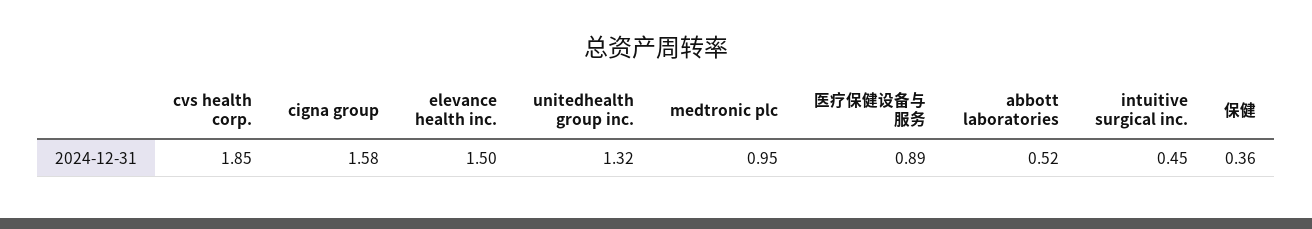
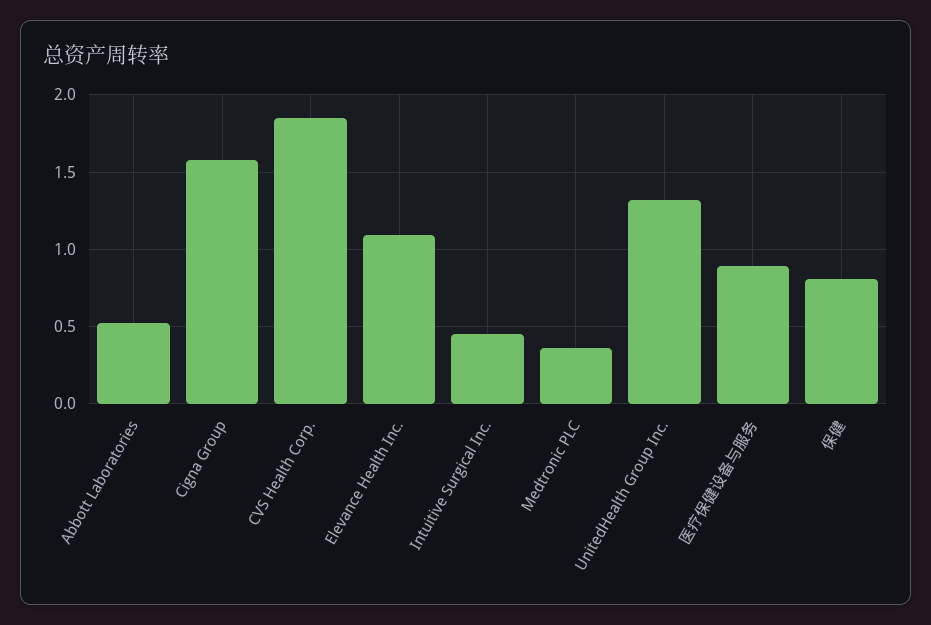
elevance health inc.: 1.5 -> 1.1
medtronic plc: 0.95 -> 0.35
保健: 0.36 -> 0.8

